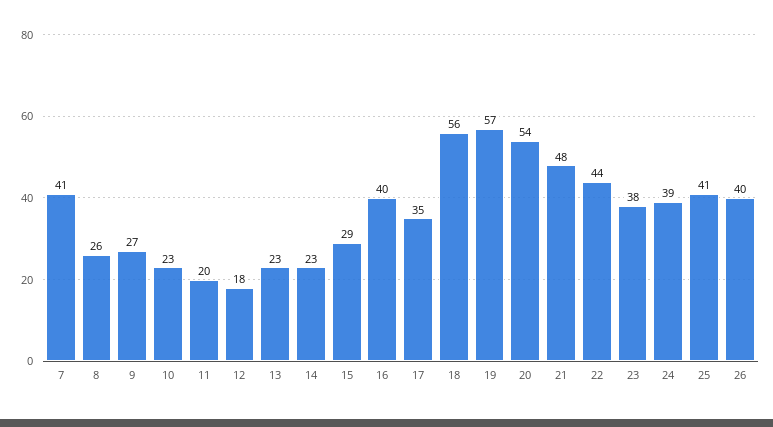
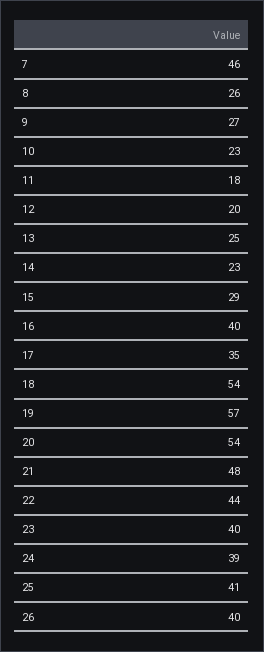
7: 41 -> 46
11: 20 -> 18
12: 18 -> 20
13: 23 -> 25
18: 56 -> 54
23: 38 -> 40

